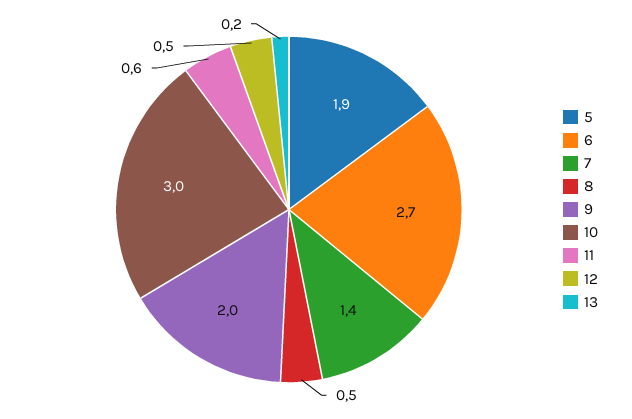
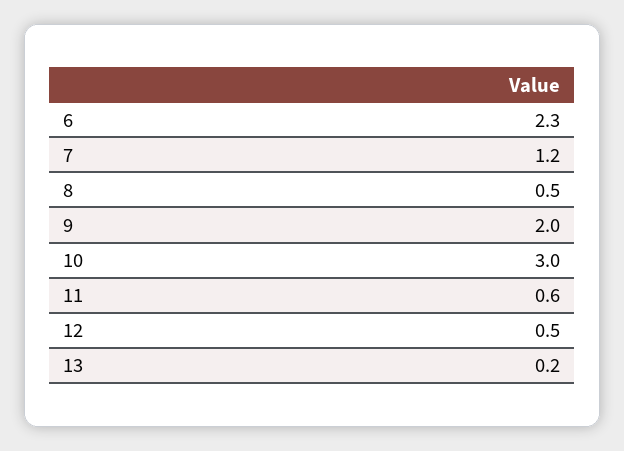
5: 1.9 -> none
6: 2.7 -> 2.3
7: 1.4 -> 1.2

